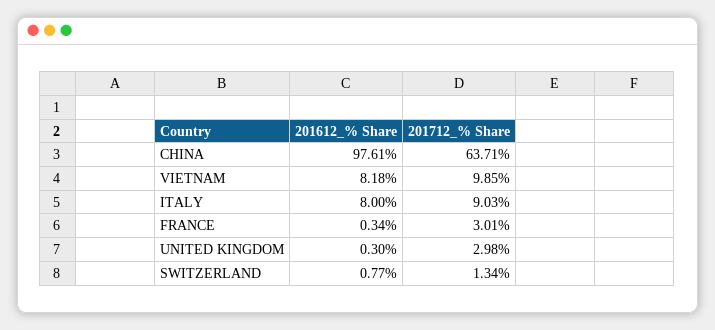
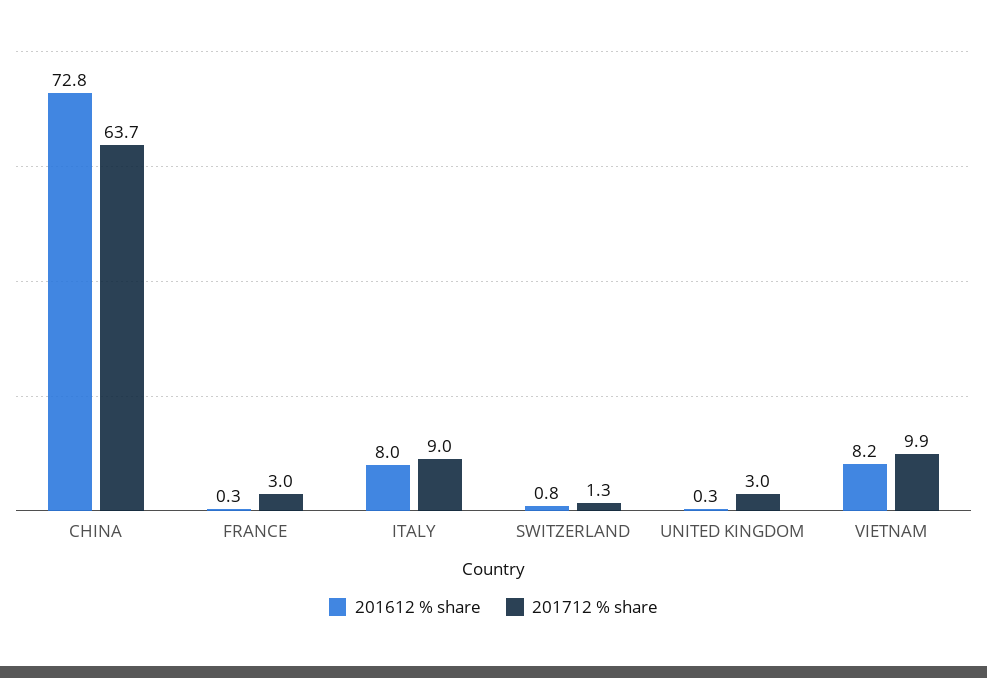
201612_% Share, CHINA: 97.61 -> 72.8

